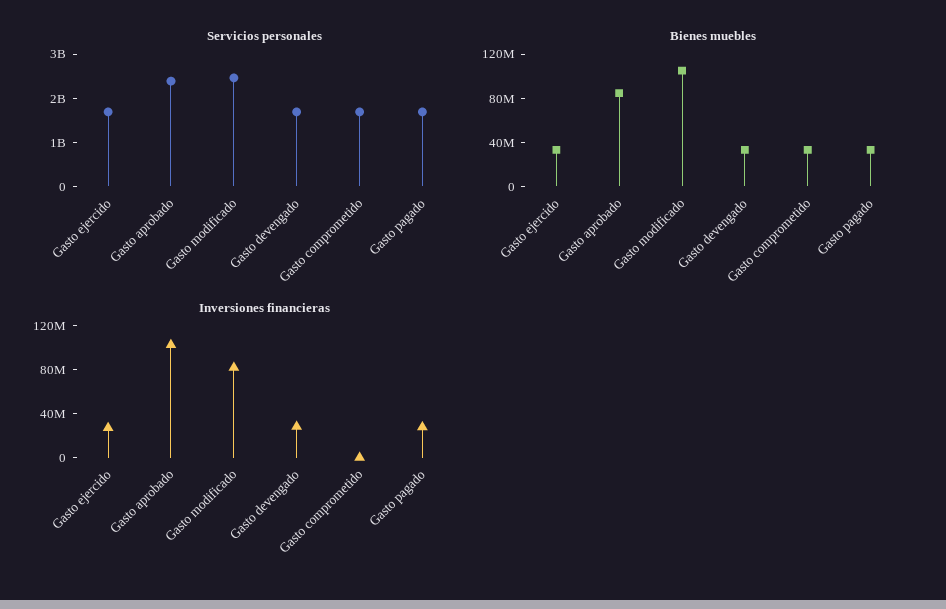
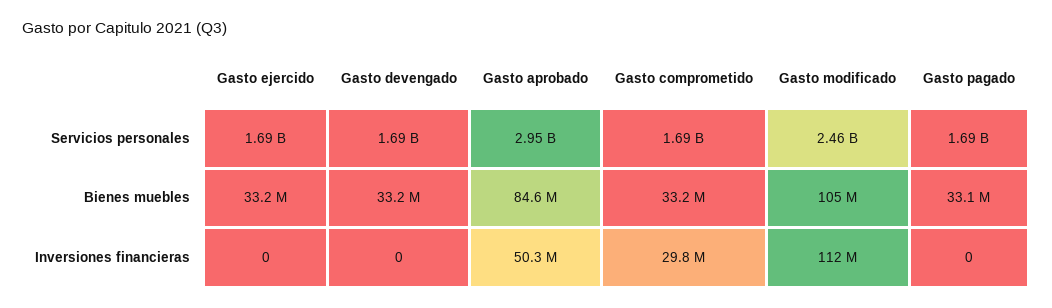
Servicios personales, Gasto aprobado: 2400000000 -> 2950000000
Inversiones financieras, Gasto ejercido: 30000000 -> 0
Inversiones financieras, Gasto aprobado: 100000000 -> 50300000
Inversiones financieras, Gasto modificado: 80000000 -> 112000000
Inversiones financieras, Gasto devengado: 30000000 -> 0
Inversiones financieras, Gasto comprometido: 0 -> 29800000
Inversiones financieras, Gasto pagado: 30000000 -> 0

